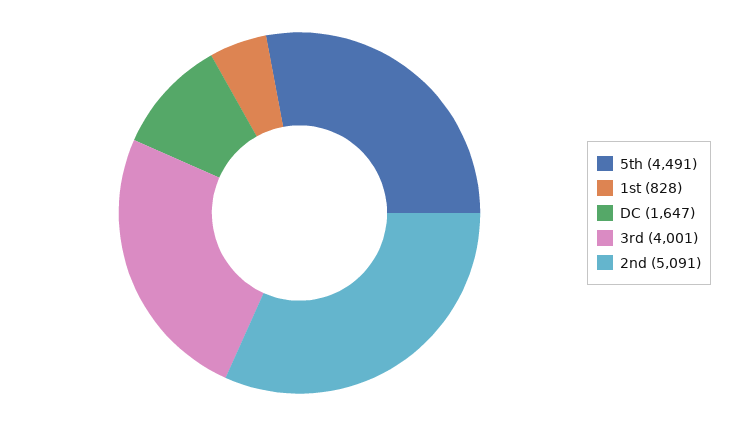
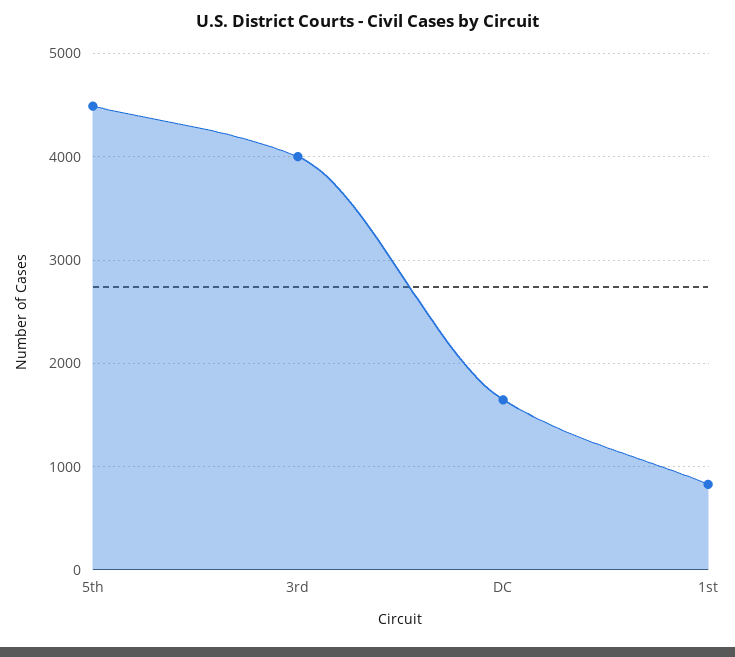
2nd: 5091 -> none

